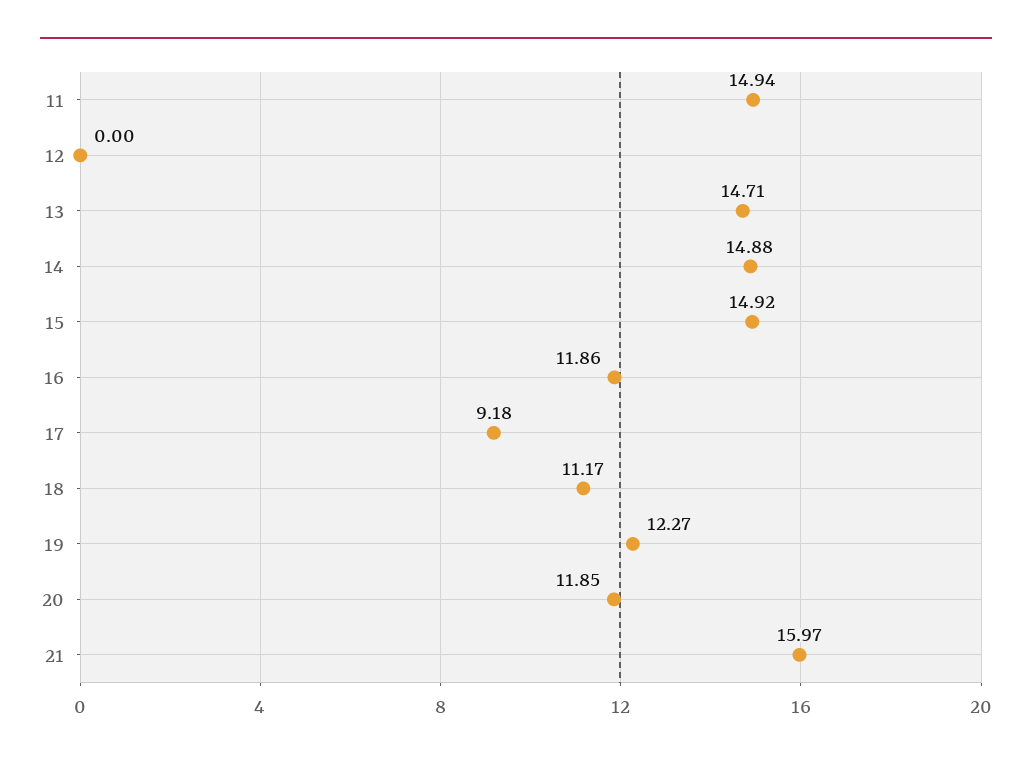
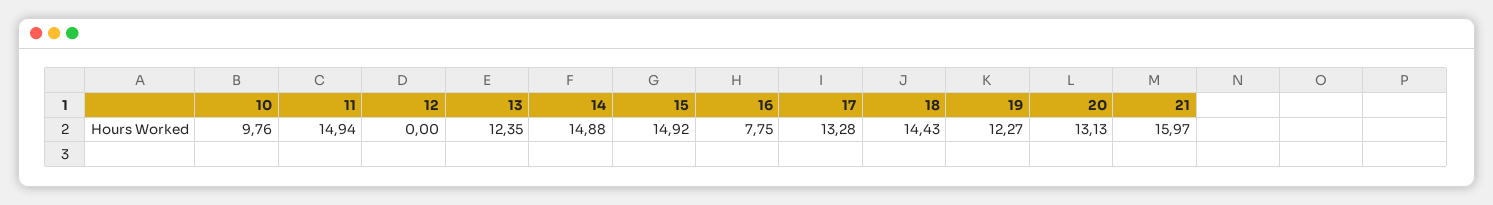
13: 14.71 -> 12.35
16: 11.86 -> 7.75
17: 9.18 -> 13.28
18: 11.17 -> 14.43
20: 11.85 -> 13.13
10: none -> 9.76

